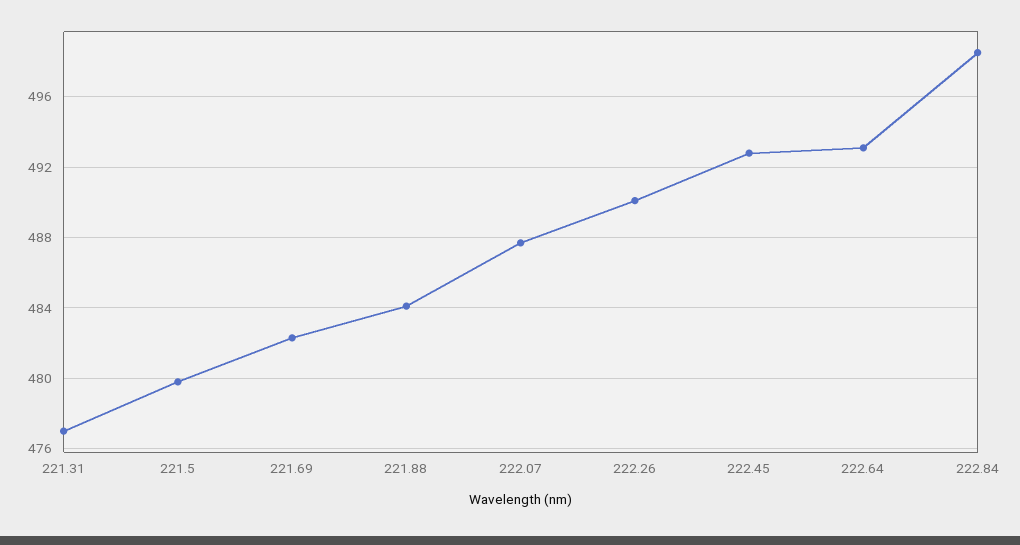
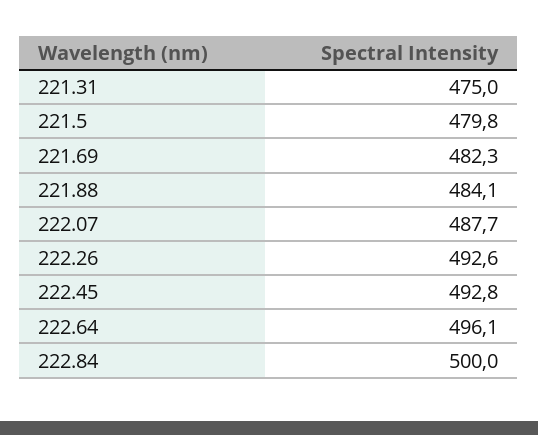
221.31: 477 -> 475
222.26: 490 -> 492.6
222.64: 493 -> 496.1
222.84: 498.5 -> 500

